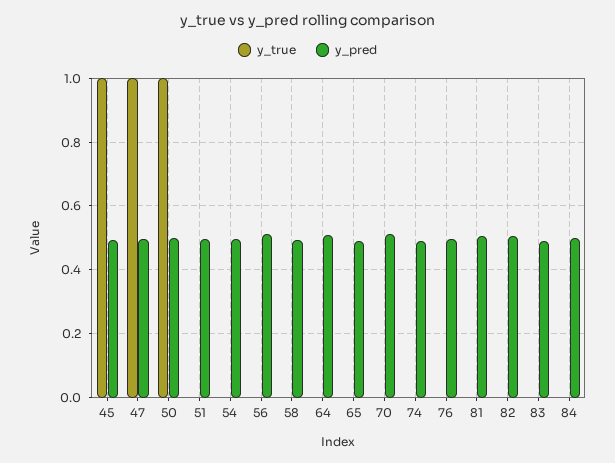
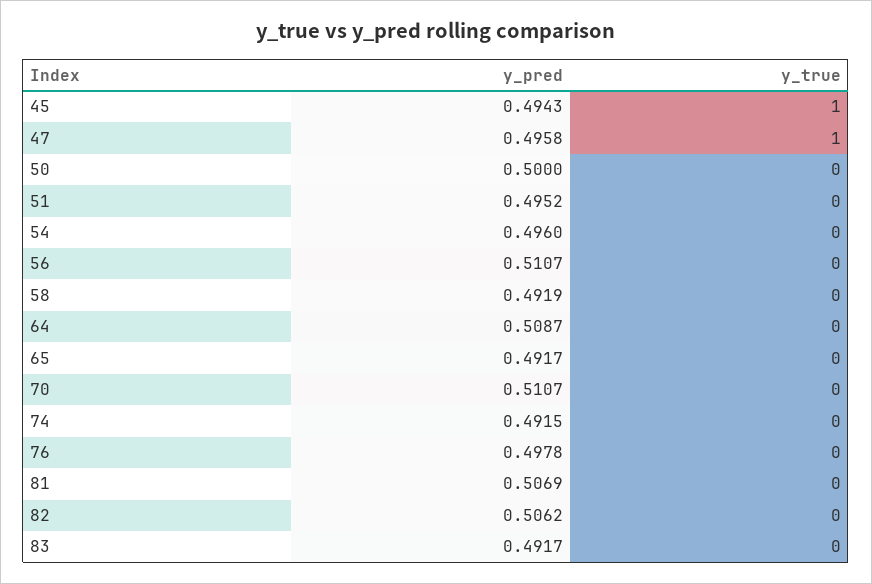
y_true, 50: 1 -> 0
y_true, 84: 0 -> none
y_pred, 84: 0.5 -> none

